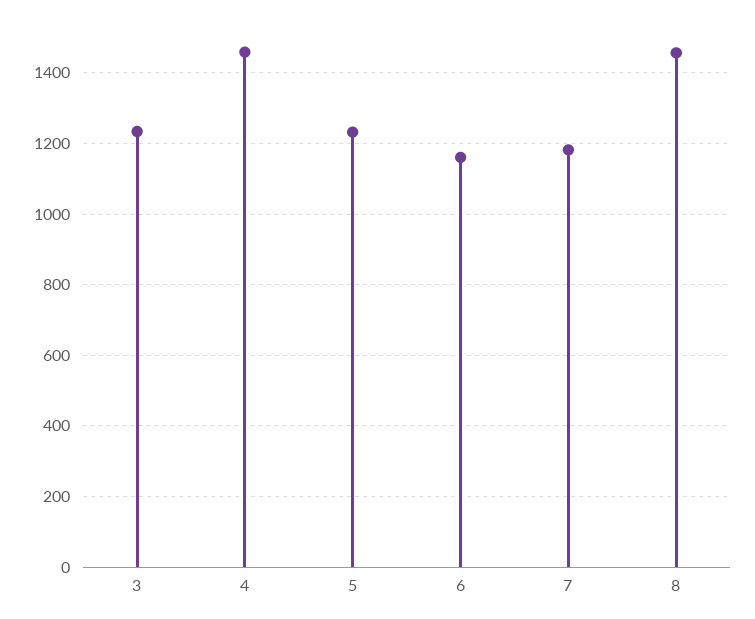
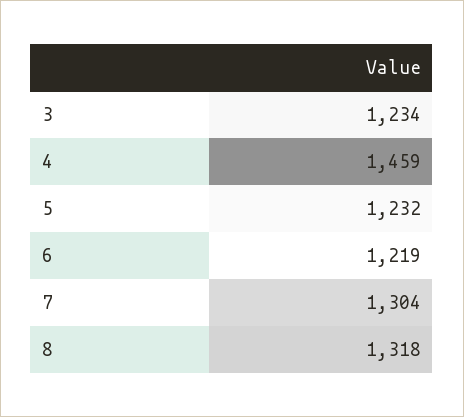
6: 1160 -> 1219
7: 1180 -> 1304
8: 1460 -> 1318

